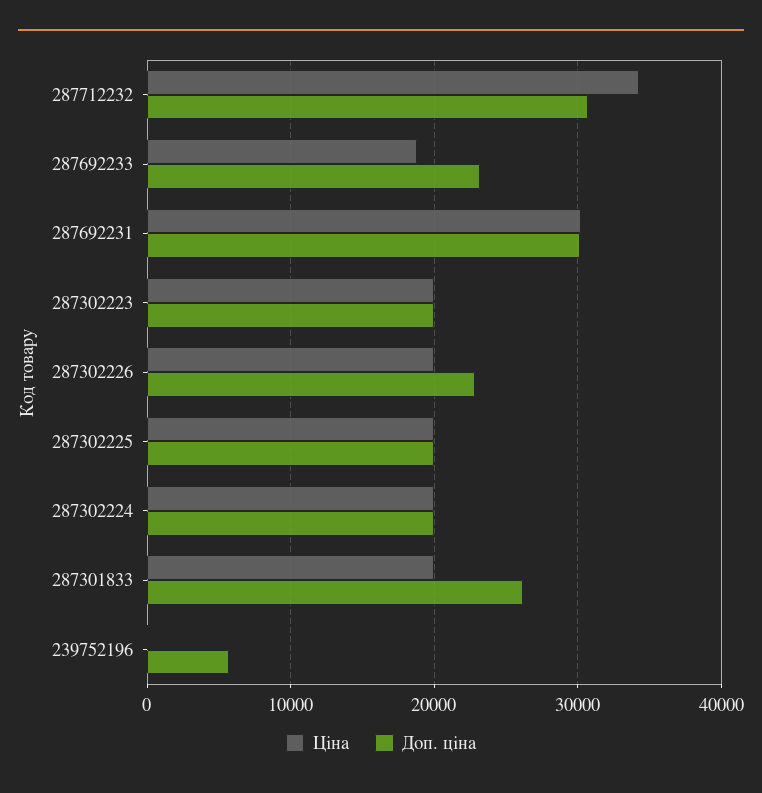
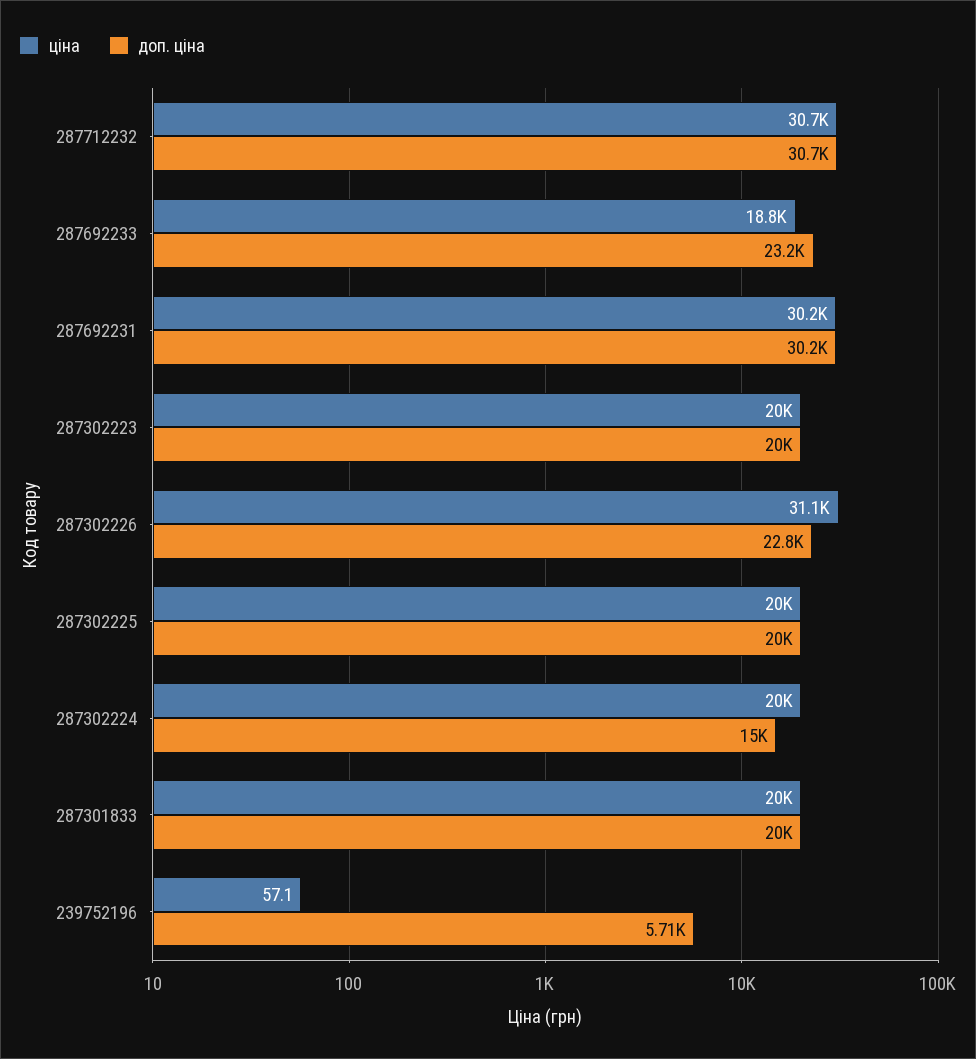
Ціна, 287712232: 34000 -> 30700
Ціна, 287302226: 20000 -> 31100
Доп. ціна, 287302224: 20000 -> 15000
Доп. ціна, 287301833: 26000 -> 20000

